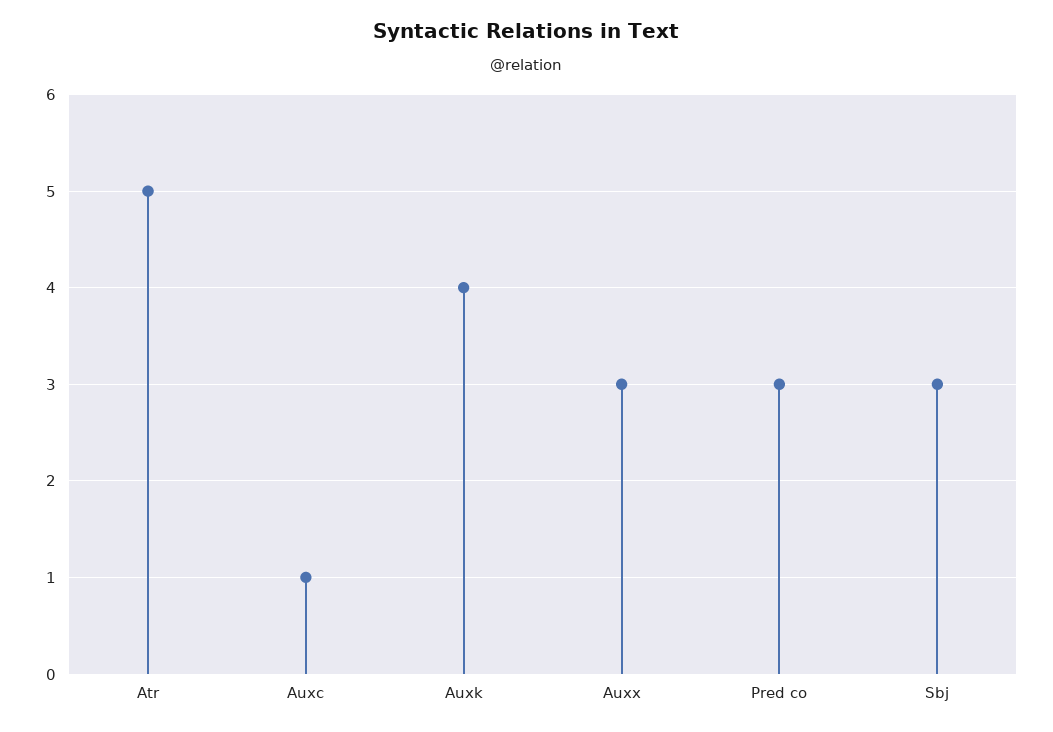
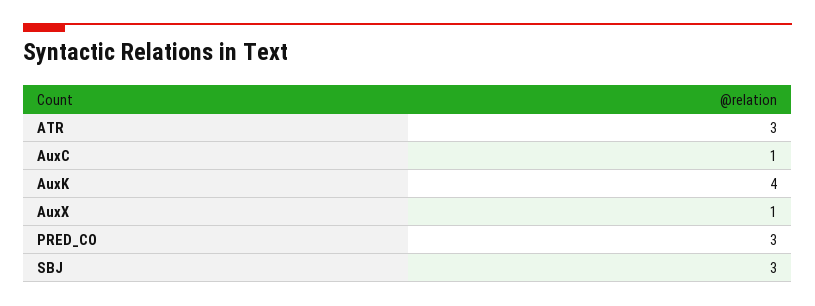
Atr: 5 -> 3
Auxx: 3 -> 1

